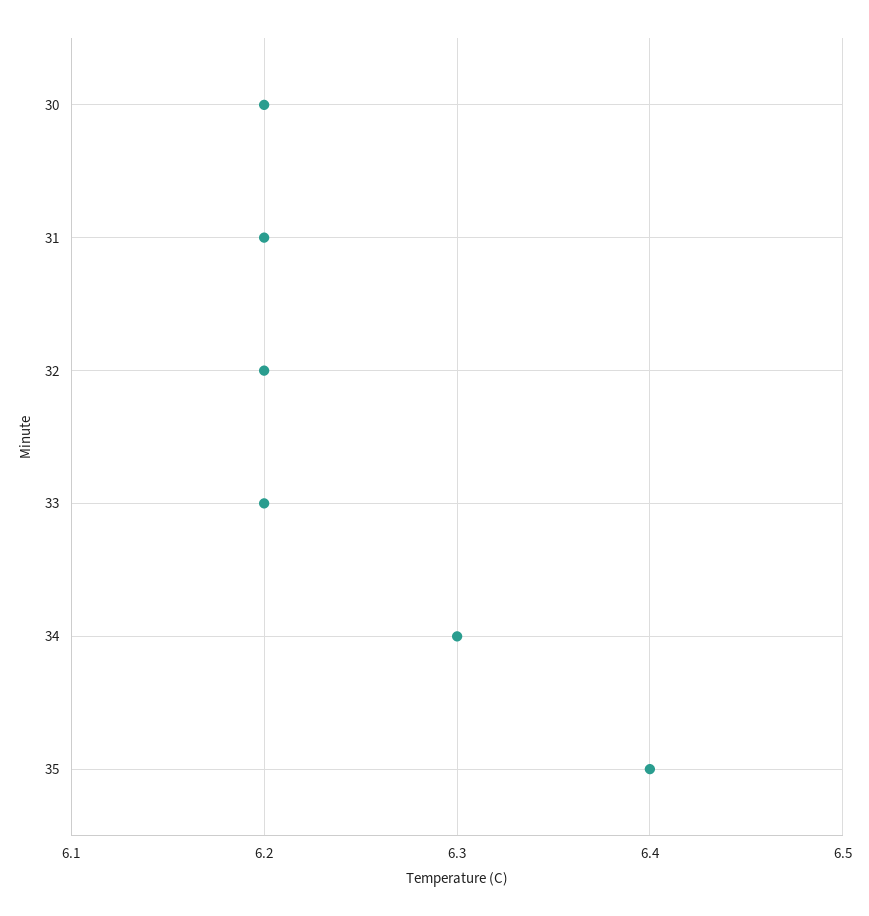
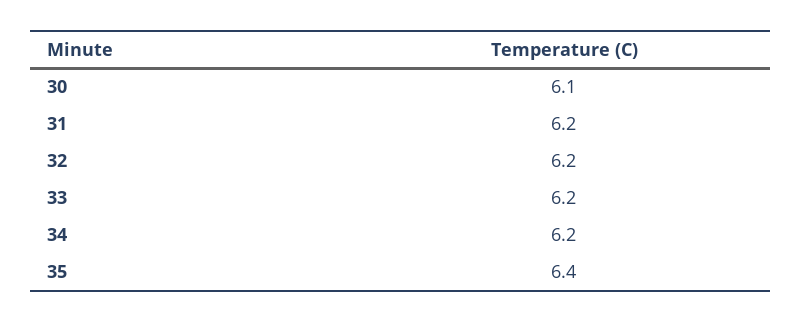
30: 6.2 -> 6.1
34: 6.3 -> 6.2

